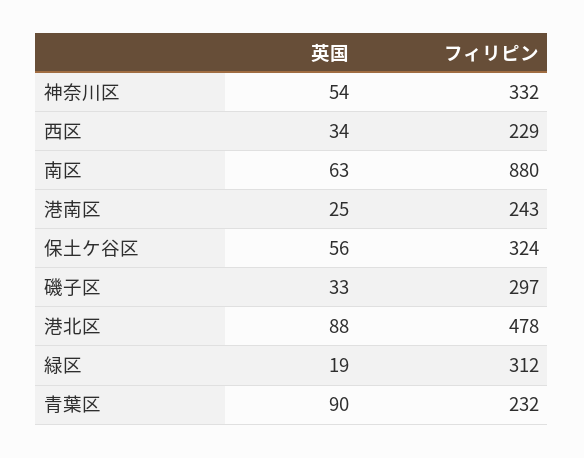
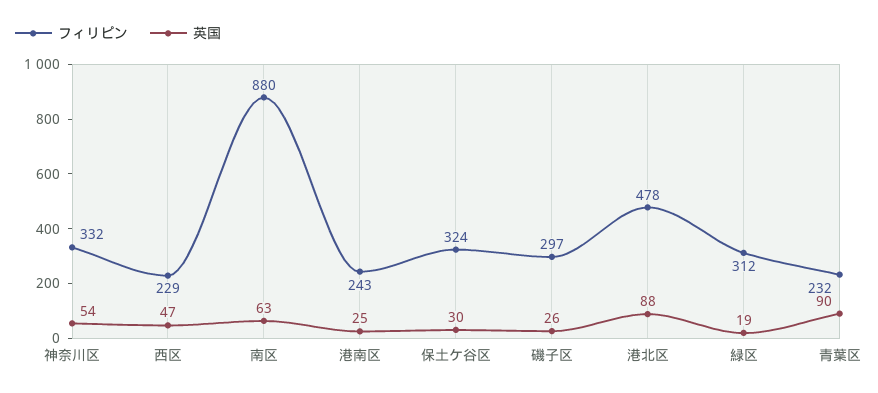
英国, 西区: 34 -> 47
英国, 保土ケ谷区: 56 -> 30
英国, 磯子区: 33 -> 26

